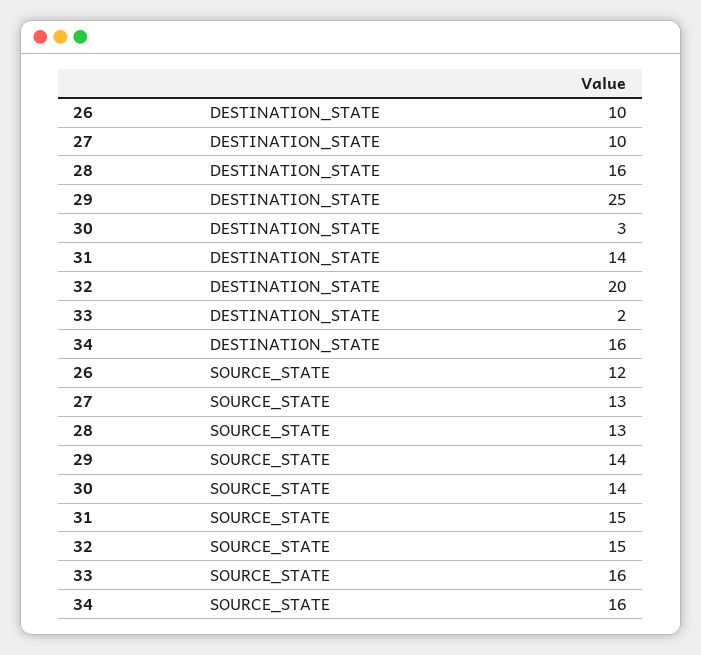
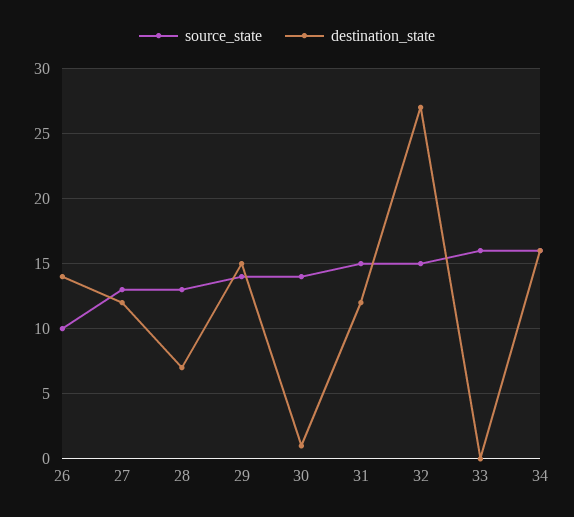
DESTINATION_STATE, 26: 10 -> 14
DESTINATION_STATE, 27: 10 -> 12
DESTINATION_STATE, 28: 16 -> 7
DESTINATION_STATE, 29: 25 -> 15
DESTINATION_STATE, 30: 3 -> 1
DESTINATION_STATE, 31: 14 -> 12
DESTINATION_STATE, 32: 20 -> 27
DESTINATION_STATE, 33: 2 -> 0
SOURCE_STATE, 26: 12 -> 10

